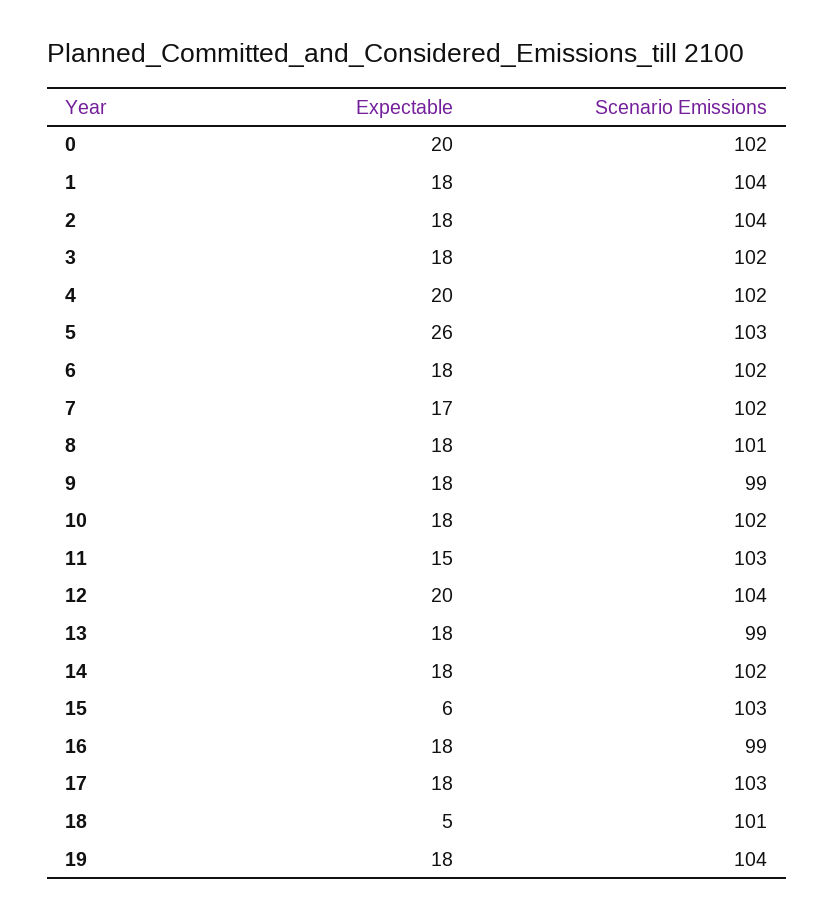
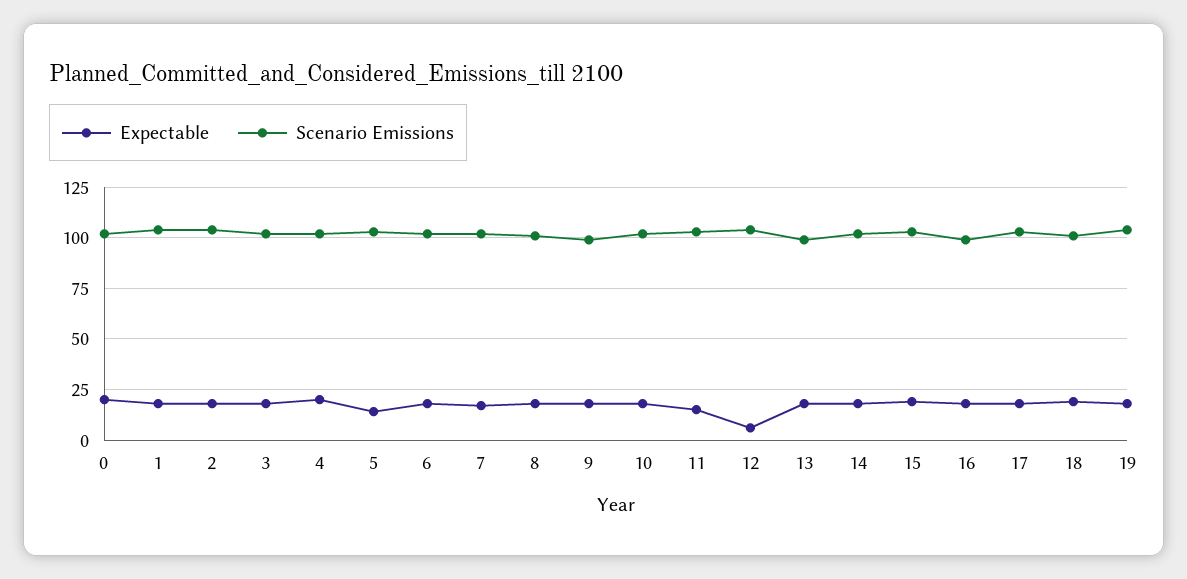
Expectable, 5: 26 -> 15
Expectable, 12: 20 -> 5
Expectable, 15: 6 -> 20
Expectable, 18: 5 -> 20

